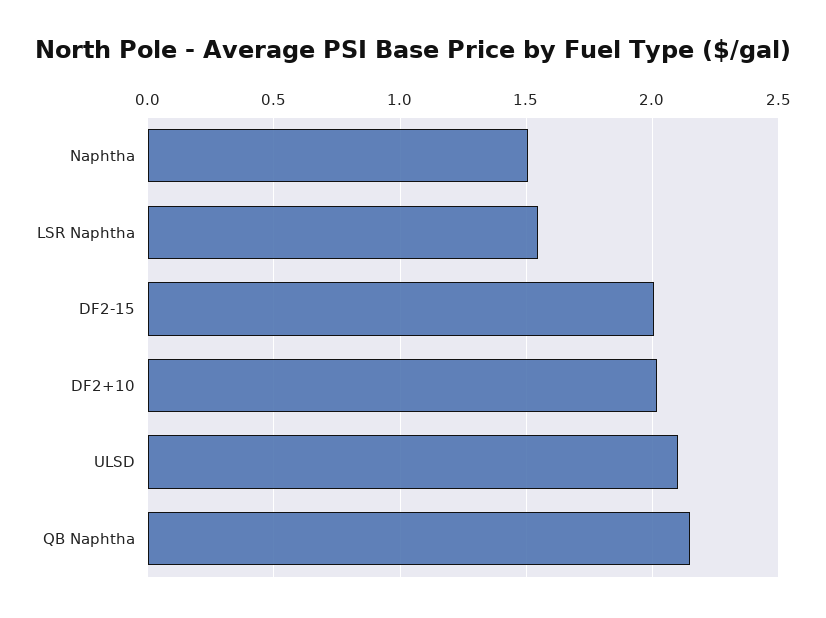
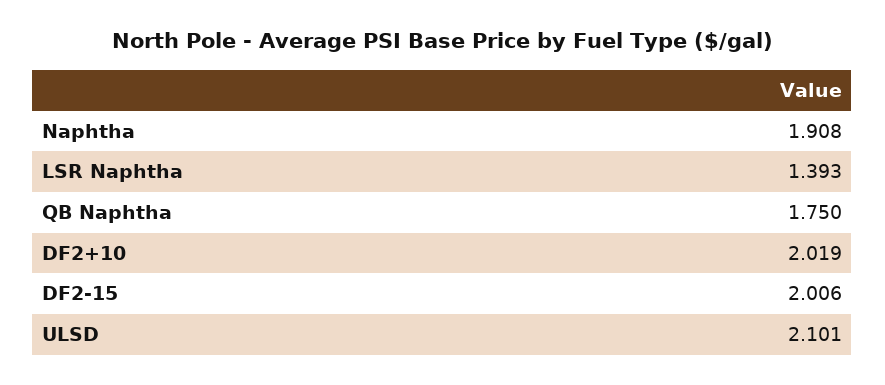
Naphtha: 1.5 -> 1.908
LSR Naphtha: 1.55 -> 1.393
QB Naphtha: 2.15 -> 1.75

